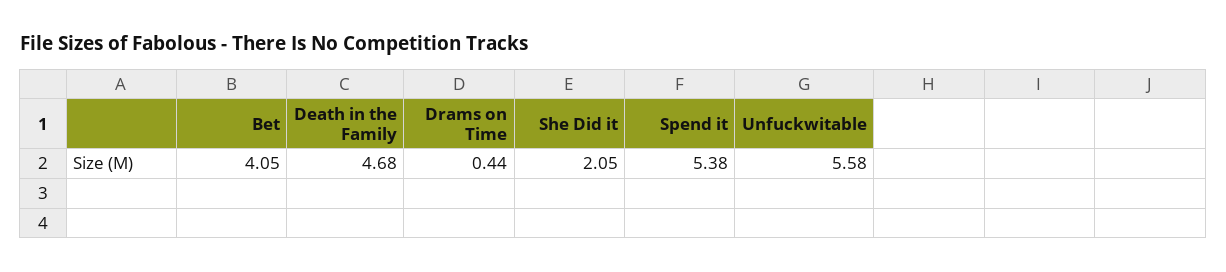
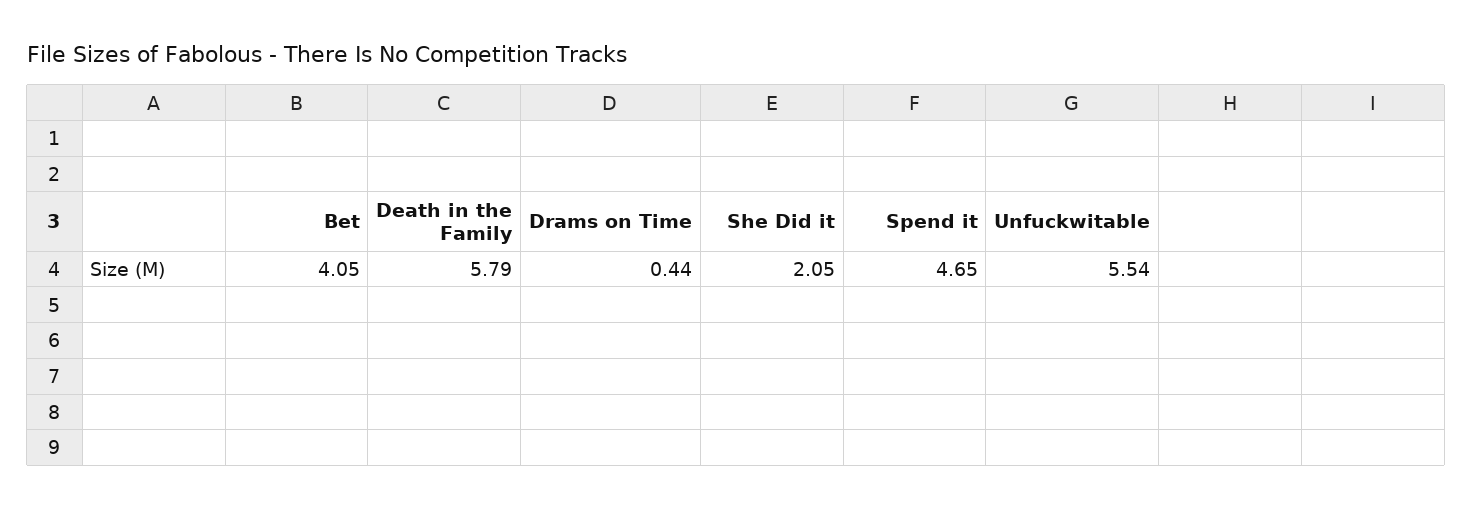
Death in the Family: 4.68 -> 5.79
Spend it: 5.38 -> 4.65
Unfuckwitable: 5.58 -> 5.54

